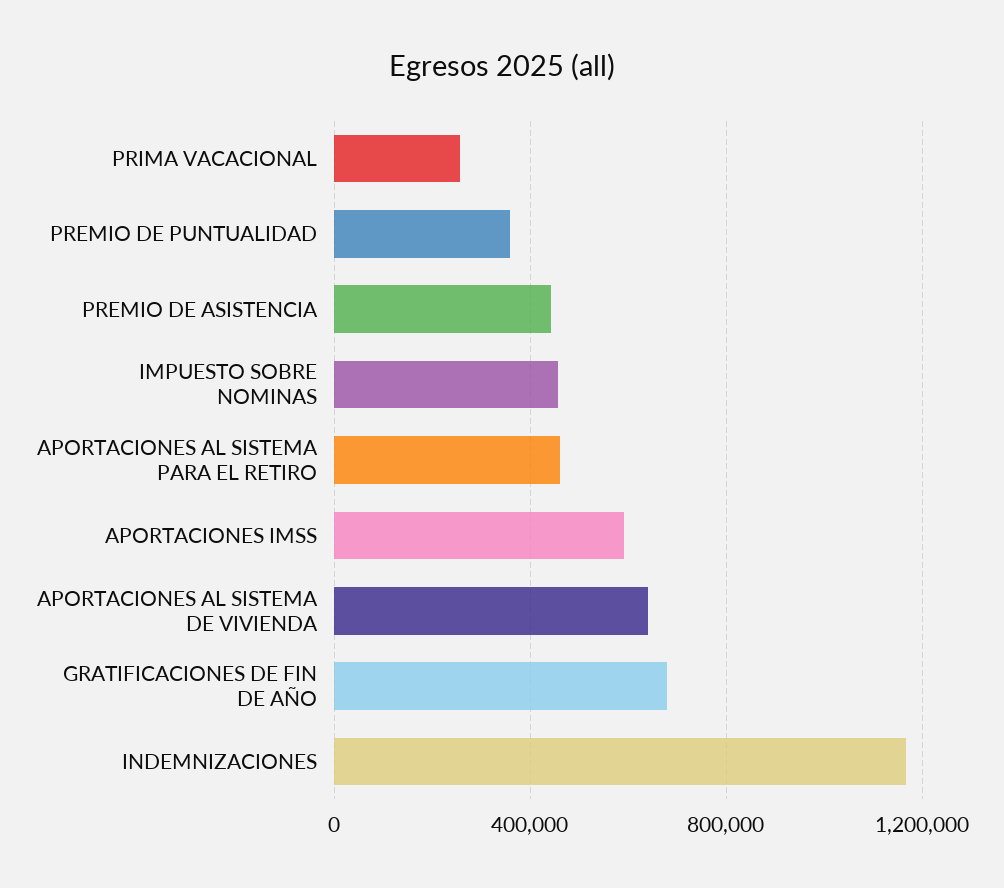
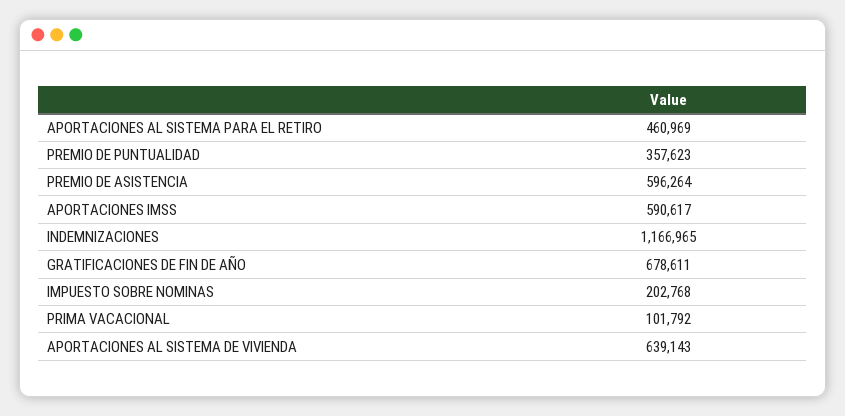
PRIMA VACACIONAL: 250000 -> 101792
PREMIO DE ASISTENCIA: 450000 -> 596264
IMPUESTO SOBRE NOMINAS: 450000 -> 202768

